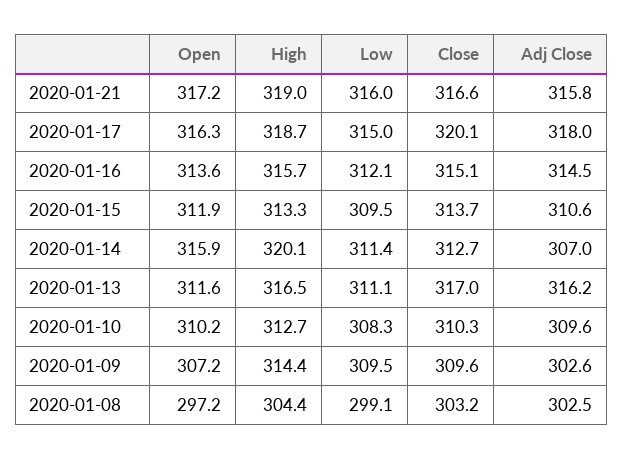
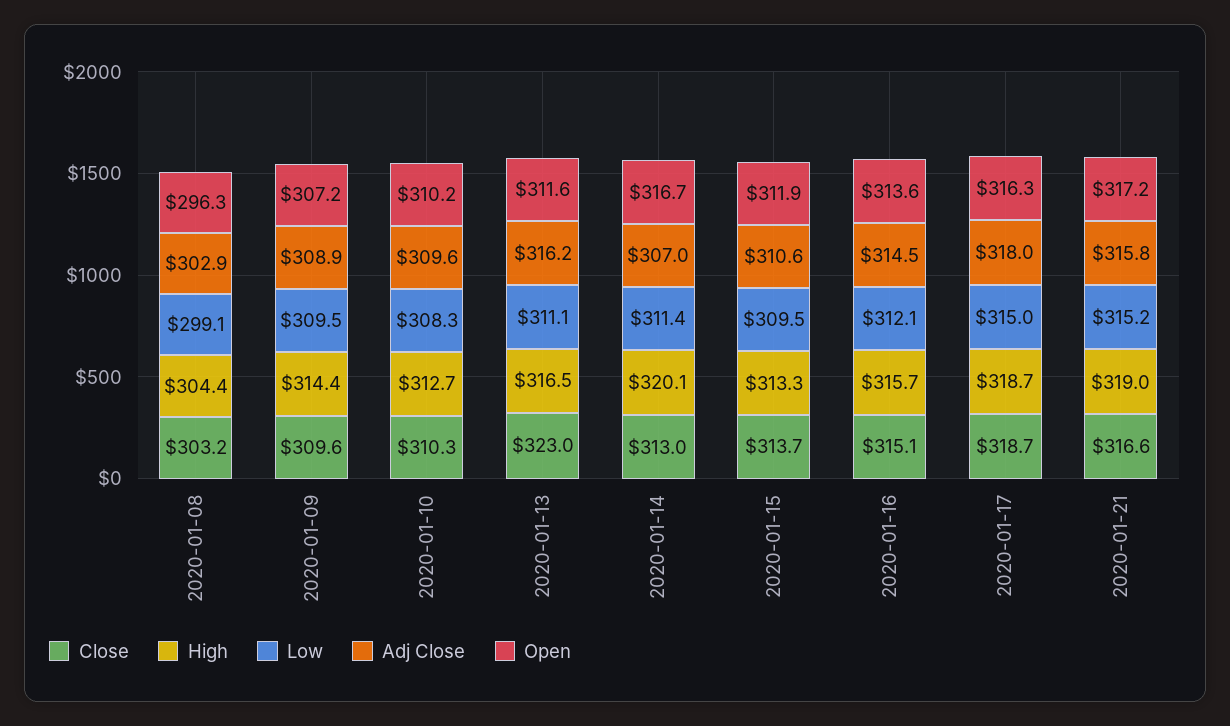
Low, 2020-01-21: 316 -> 315.2
Close, 2020-01-17: 320.1 -> 318.7
Open, 2020-01-14: 315.9 -> 316.7
Close, 2020-01-14: 312.7 -> 313
Close, 2020-01-13: 317 -> 323
Adj Close, 2020-01-09: 302.6 -> 308.9
Open, 2020-01-08: 297.2 -> 296.3
Adj Close, 2020-01-08: 302.5 -> 302.9

